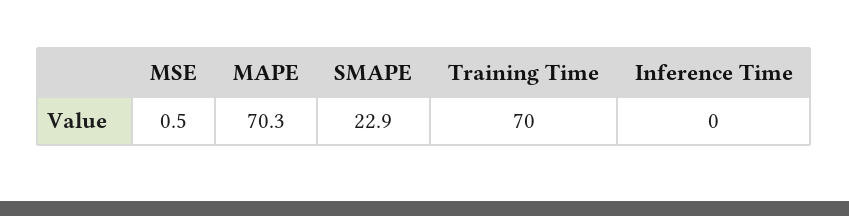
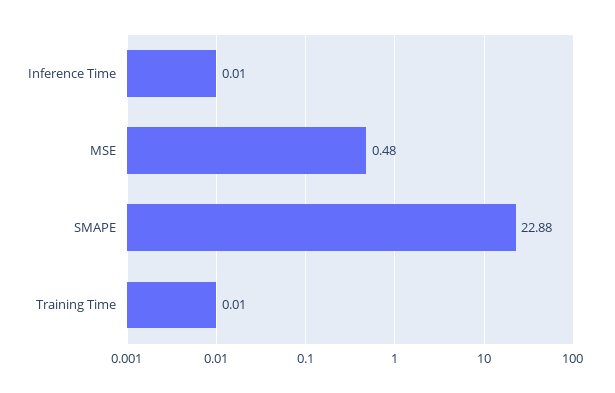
MAPE: 70.3 -> none
Training Time: 70 -> 0.01

